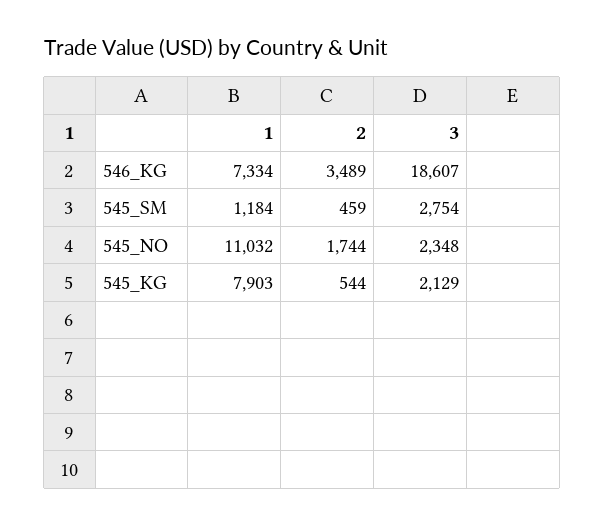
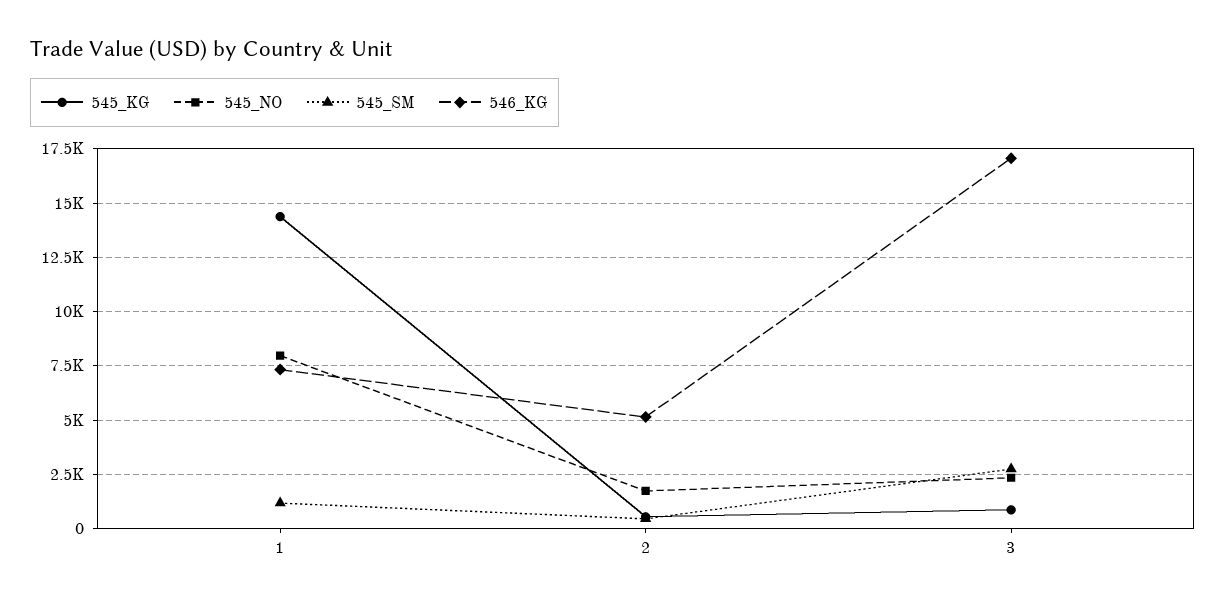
546_KG, 2: 3489 -> 5000
546_KG, 3: 18607 -> 17000
545_NO, 1: 11032 -> 8000
545_KG, 1: 7903 -> 14500
545_KG, 3: 2129 -> 1000

